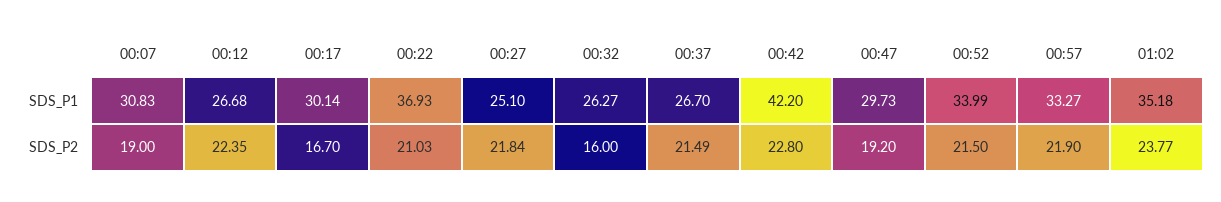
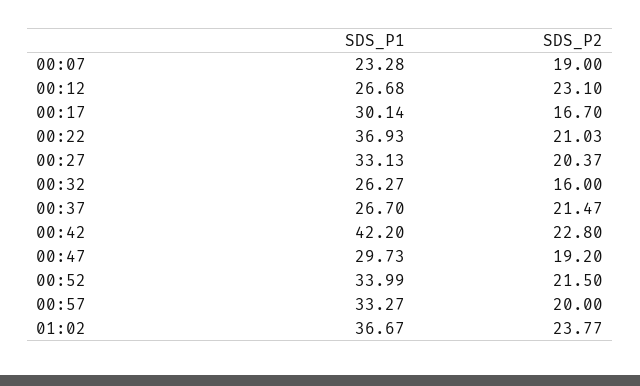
00:07, SDS_P1: 30.83 -> 23.28
00:27, SDS_P1: 25.1 -> 33.13
01:02, SDS_P1: 35.18 -> 36.67
00:12, SDS_P2: 22.35 -> 23.1
00:27, SDS_P2: 21.84 -> 20.37
00:37, SDS_P2: 21.49 -> 21.47
00:57, SDS_P2: 21.9 -> 20

